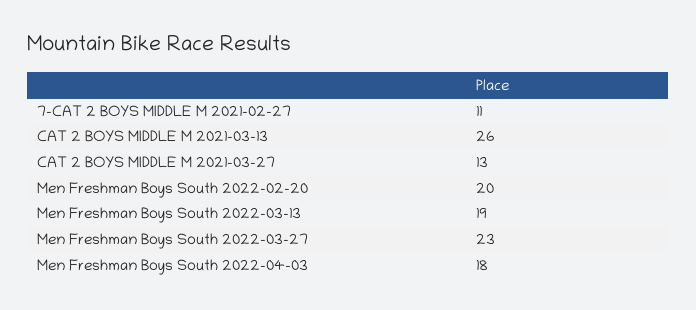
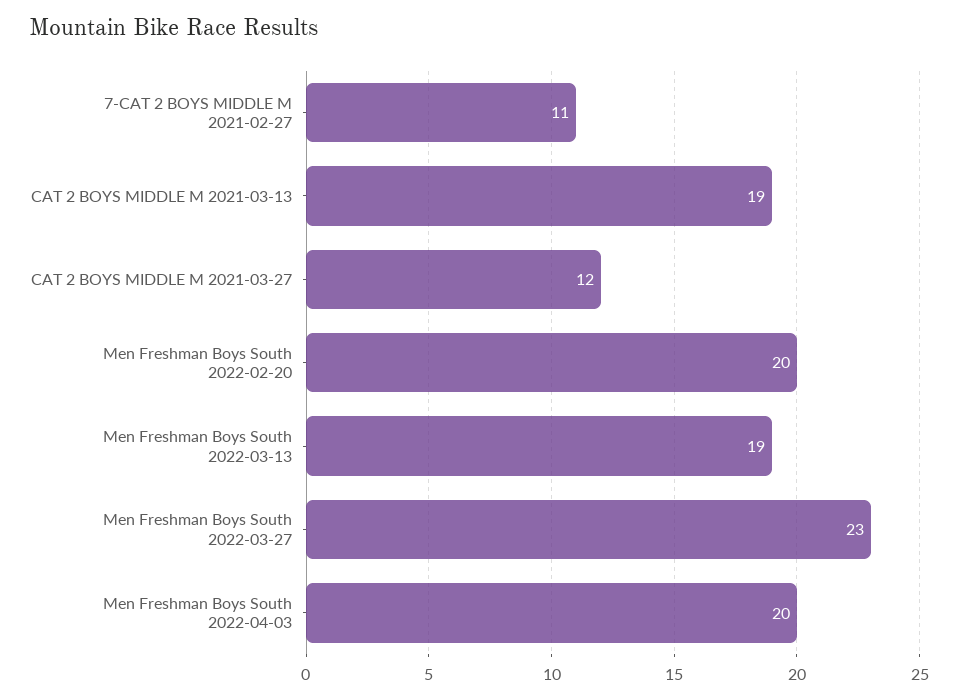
CAT 2 BOYS MIDDLE M 2021-03-13: 26 -> 19
CAT 2 BOYS MIDDLE M 2021-03-27: 13 -> 12
Men Freshman Boys South 2022-04-03: 18 -> 20

